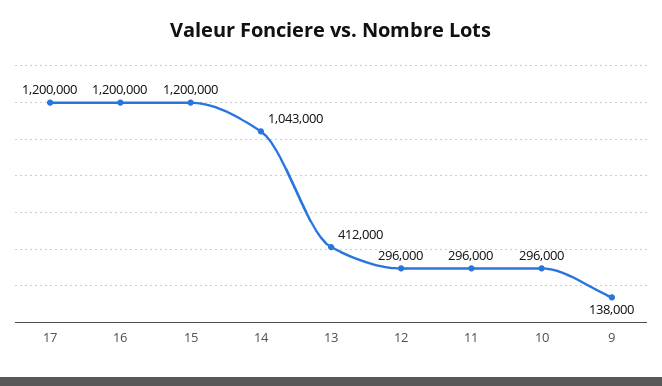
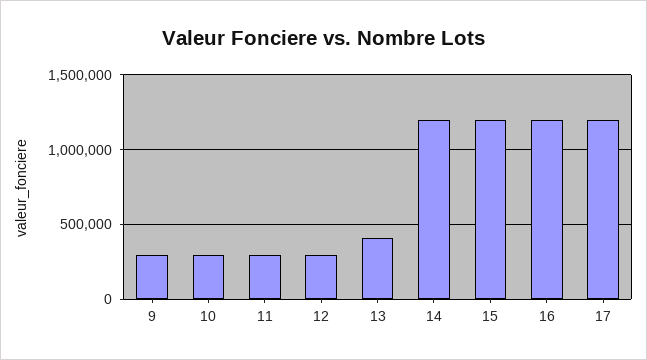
14: 1043000 -> 1200000
9: 138000 -> 300000

